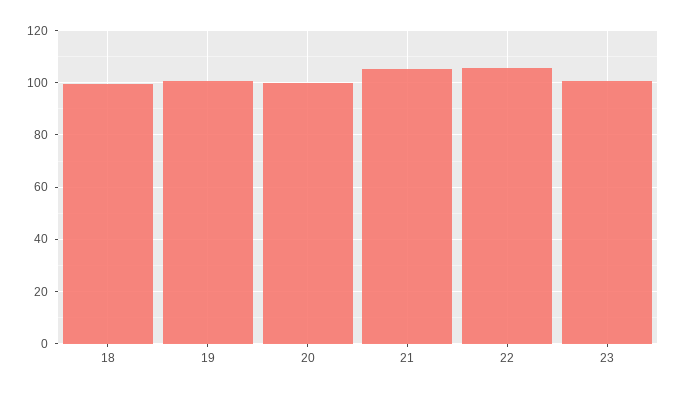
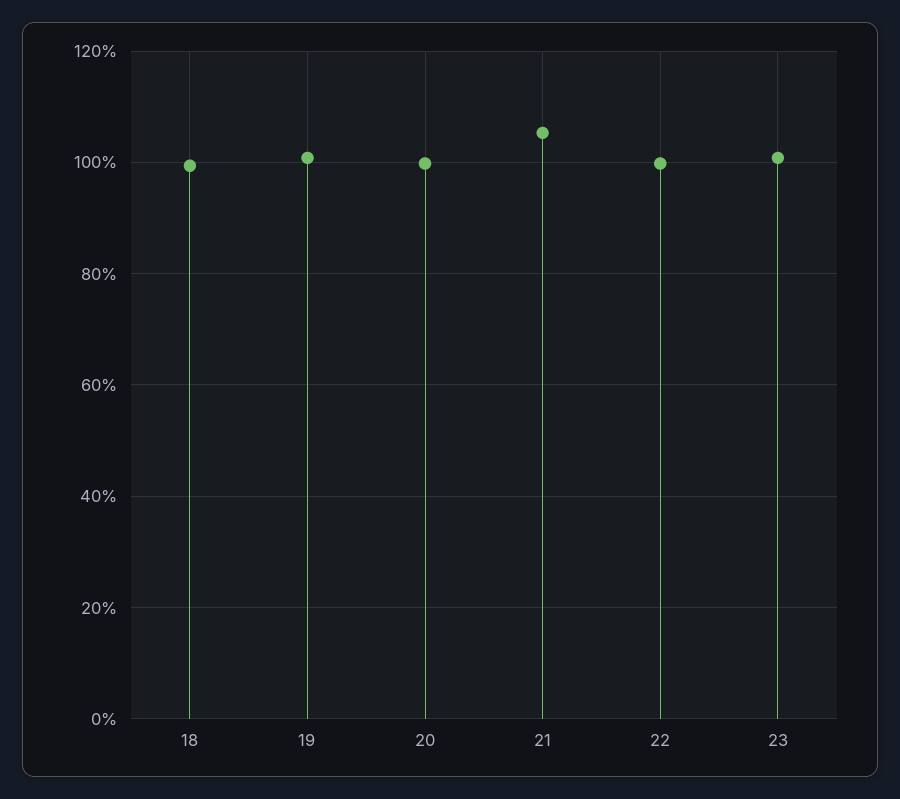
22: 105 -> 100

